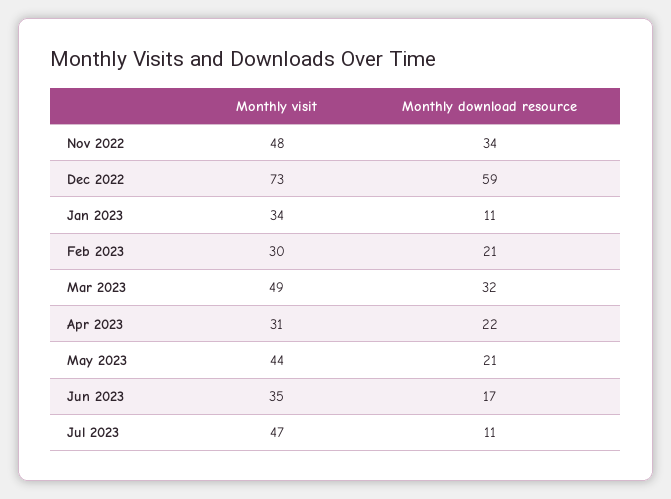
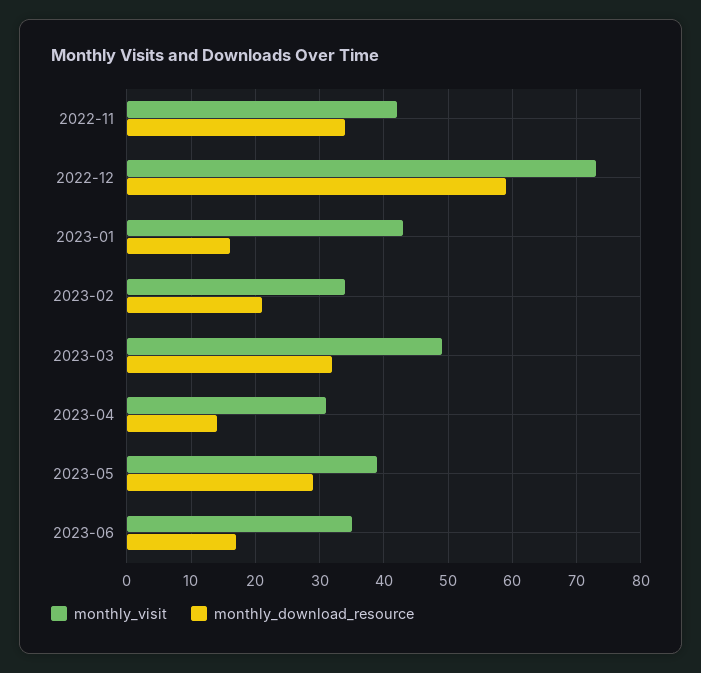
Monthly visit, Nov 2022: 48 -> 42
Monthly visit, Jan 2023: 34 -> 43
Monthly download resource, Jan 2023: 11 -> 16
Monthly visit, Feb 2023: 30 -> 34
Monthly download resource, Apr 2023: 22 -> 14
Monthly visit, May 2023: 44 -> 39
Monthly download resource, May 2023: 21 -> 29
Monthly visit, Jul 2023: 47 -> none
Monthly download resource, Jul 2023: 11 -> none

